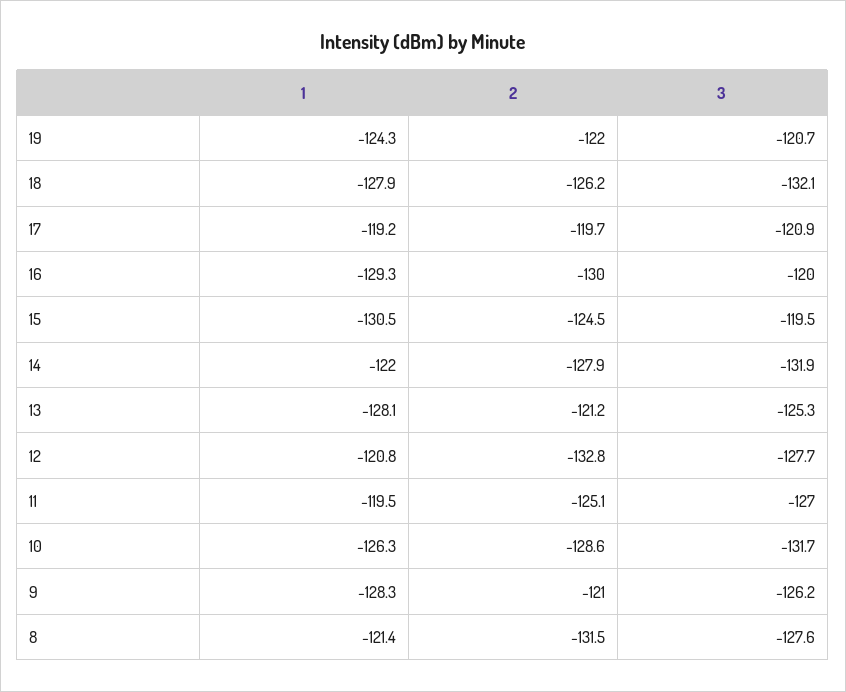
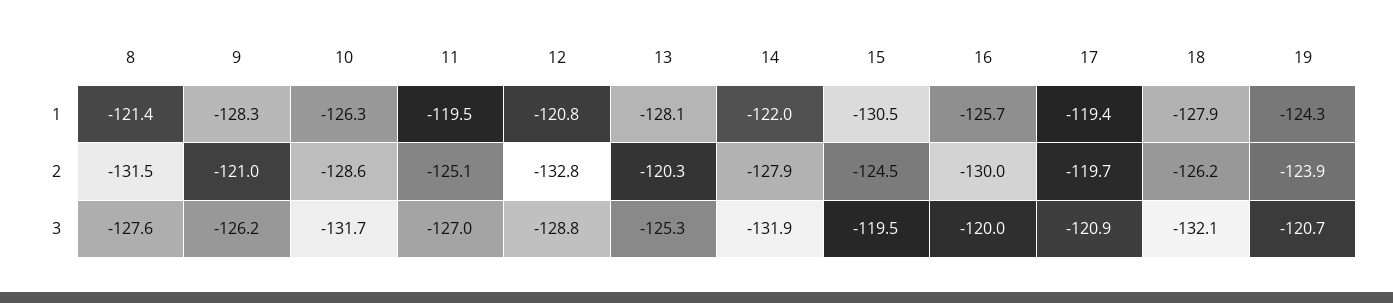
2, 19: -122 -> -123.9
1, 17: -119.2 -> -119.4
1, 16: -129.3 -> -125.7
2, 13: -121.2 -> -120.3
3, 12: -127.7 -> -128.8

